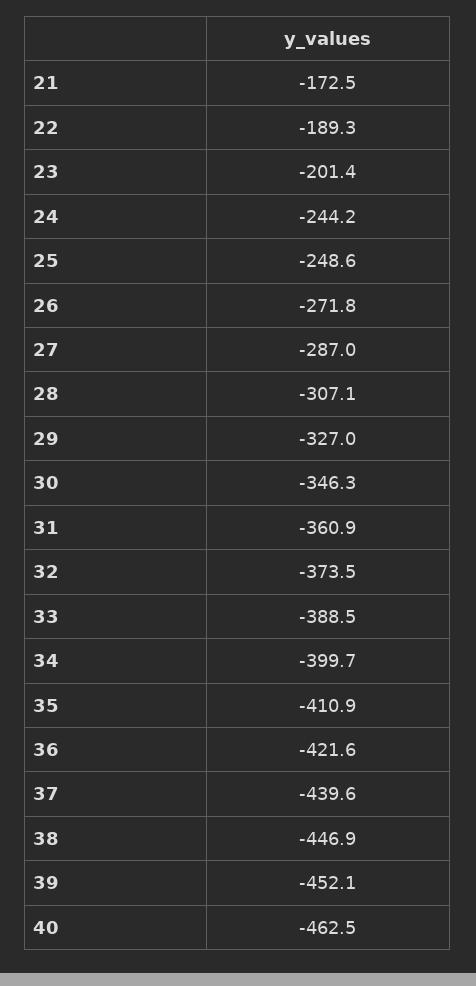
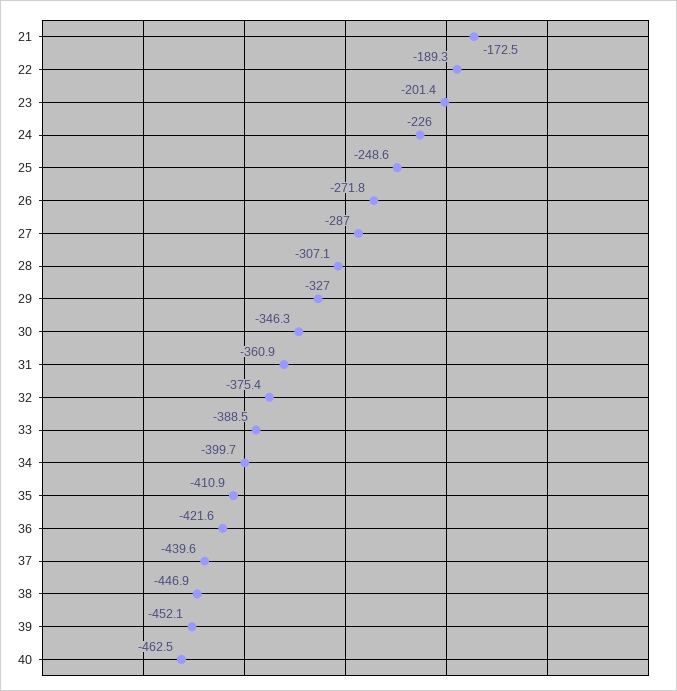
24: -244.2 -> -226
32: -373.5 -> -375.4

